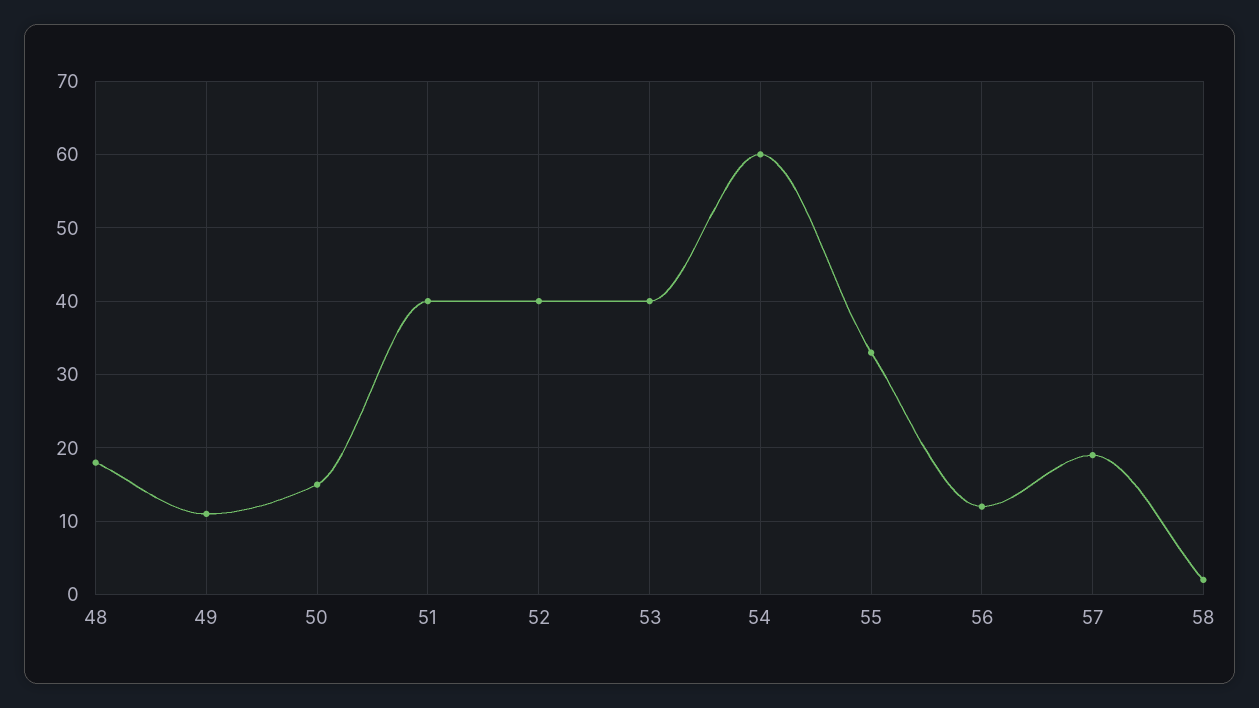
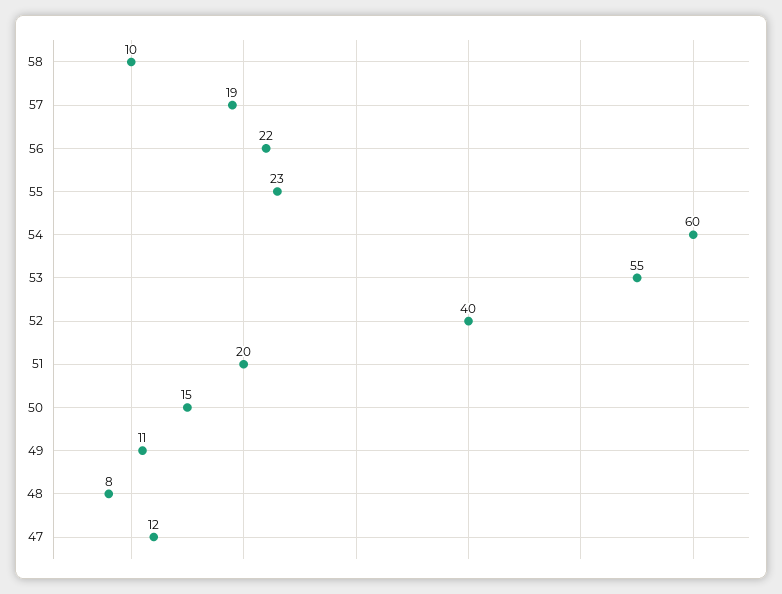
48: 18 -> 8
51: 40 -> 20
53: 40 -> 55
55: 33 -> 23
56: 12 -> 22
58: 2 -> 10
47: none -> 12

